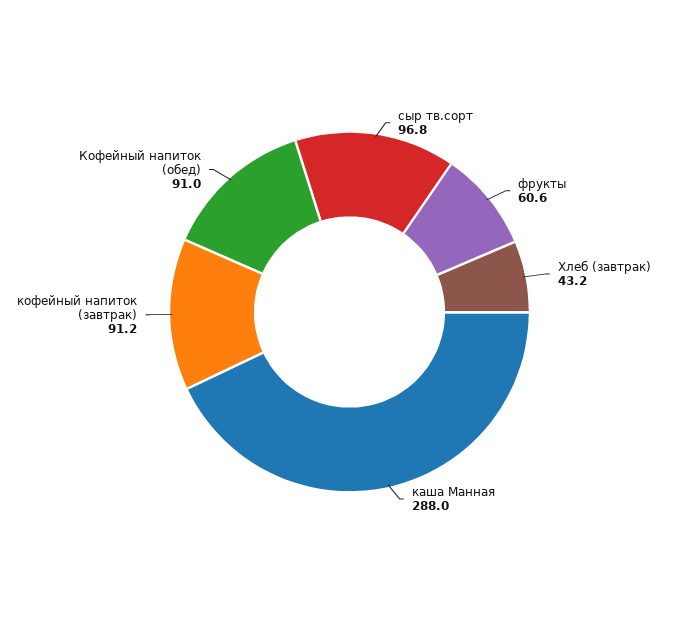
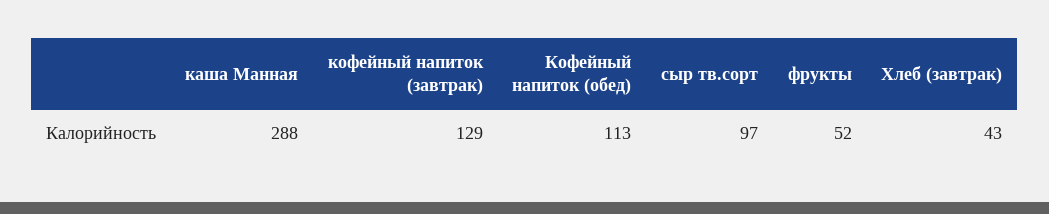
фрукты: 60.6 -> 52
кофейный напиток (завтрак): 91.2 -> 129
Кофейный напиток (обед): 91 -> 113

